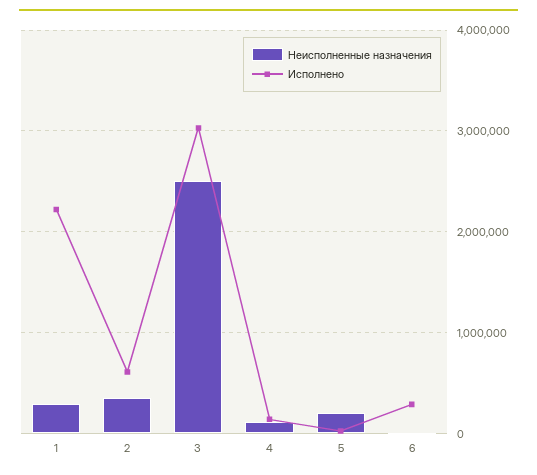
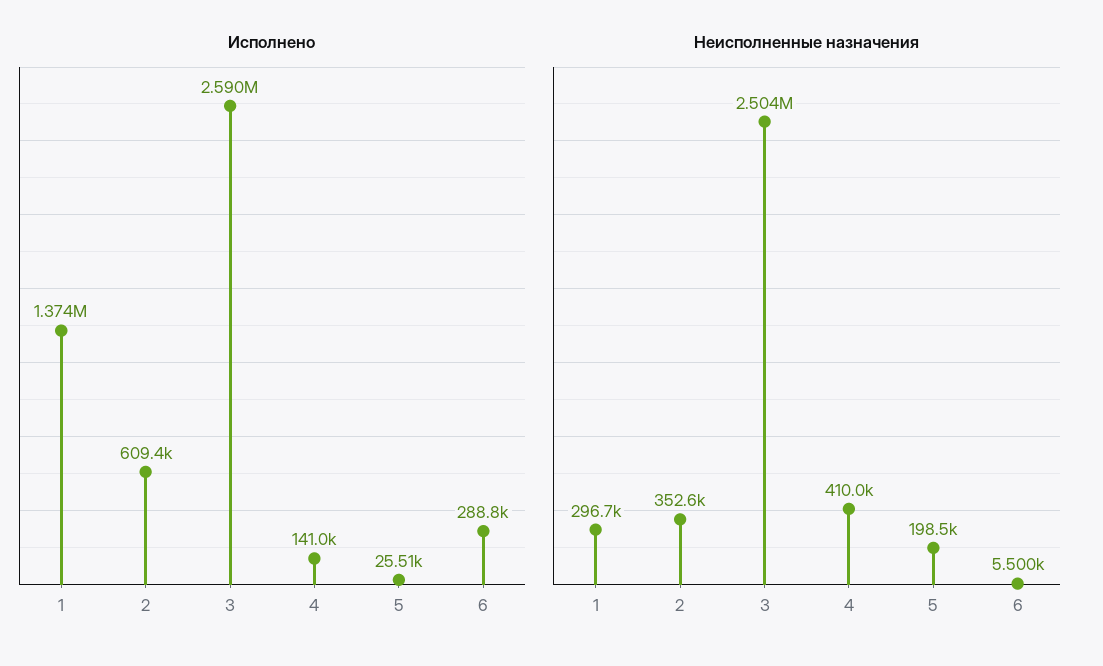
Исполнено, 1: 2200000 -> 1374000
Исполнено, 3: 3000000 -> 2590000
Неисполненные назначения, 4: 100000 -> 410000

